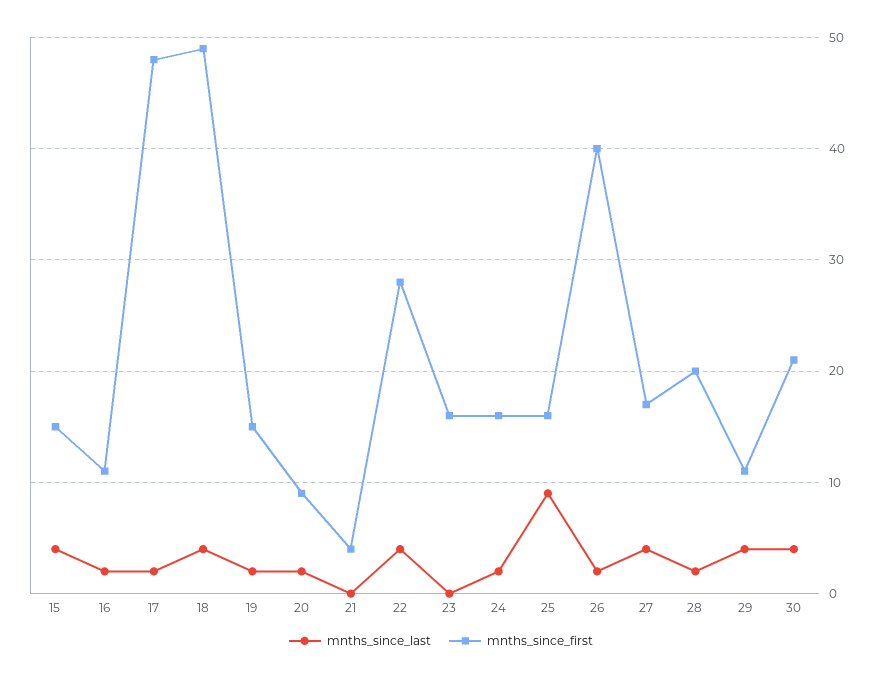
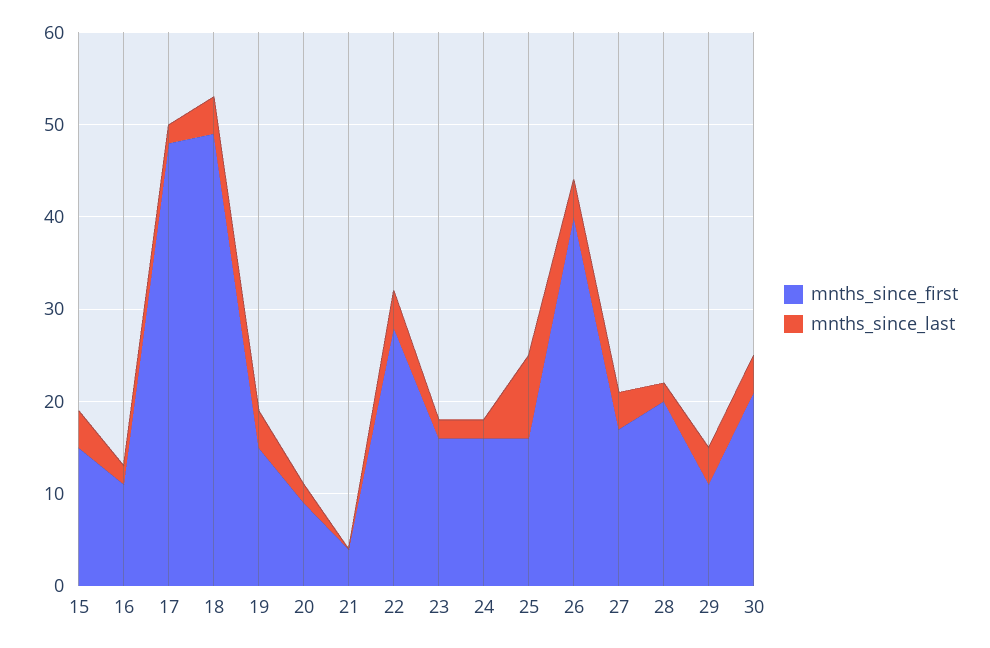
mnths_since_last, 19: 2 -> 4
mnths_since_last, 23: 0 -> 2
mnths_since_last, 26: 2 -> 4

